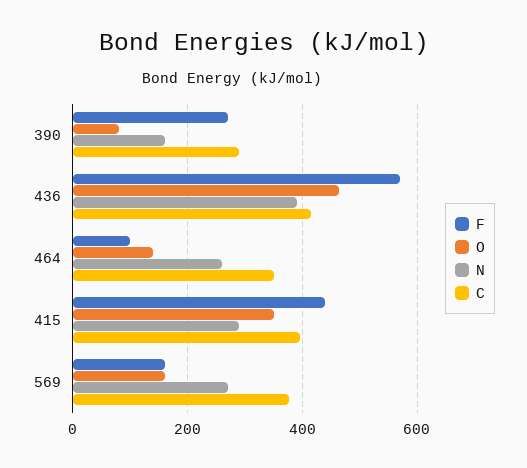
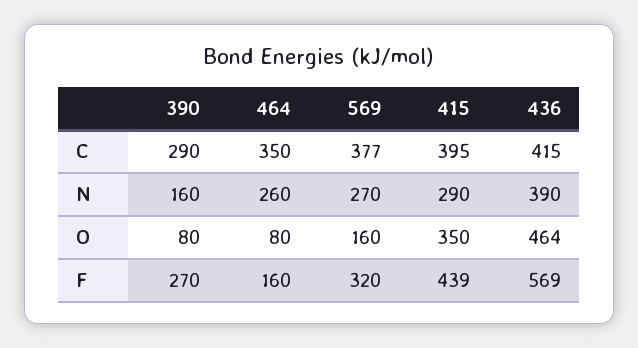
F, 464: 100 -> 160
O, 464: 140 -> 80
F, 569: 160 -> 320

